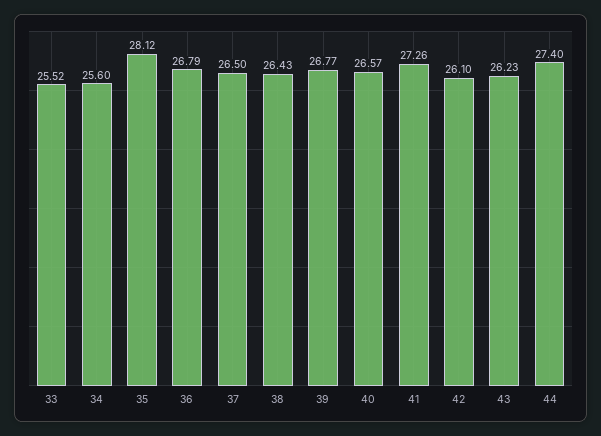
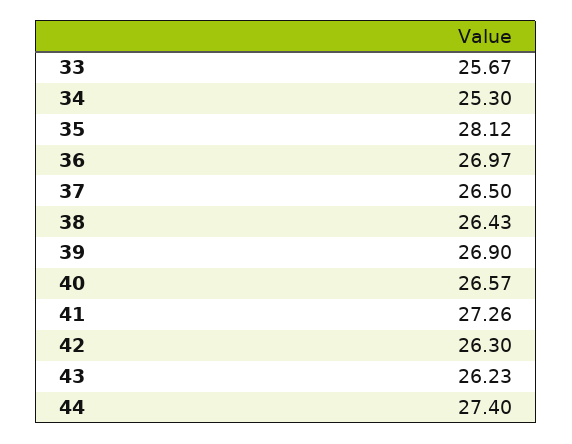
33: 25.52 -> 25.67
34: 25.6 -> 25.3
36: 26.79 -> 26.97
39: 26.77 -> 26.9
42: 26.1 -> 26.3

